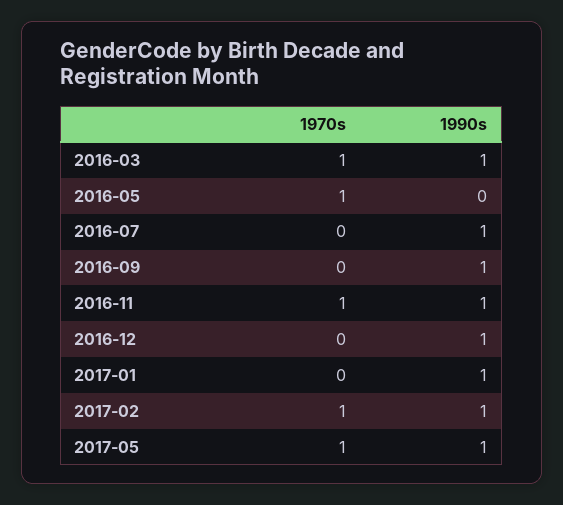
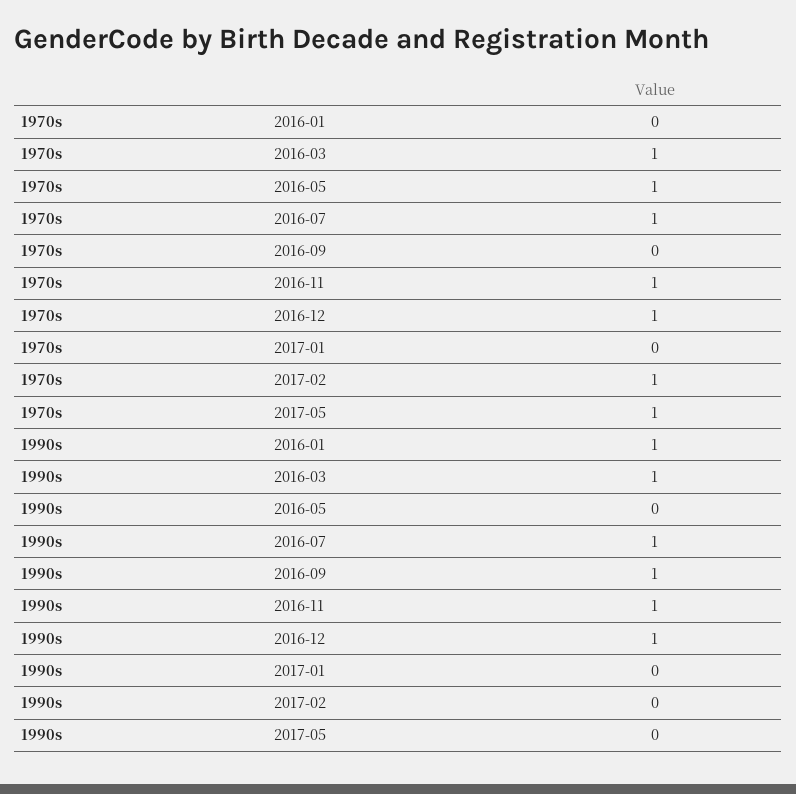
1970s, 2016-07: 0 -> 1
1970s, 2016-12: 0 -> 1
1990s, 2017-01: 1 -> 0
1990s, 2017-02: 1 -> 0
1990s, 2017-05: 1 -> 0
1970s, 2016-01: none -> 0
1990s, 2016-01: none -> 1

